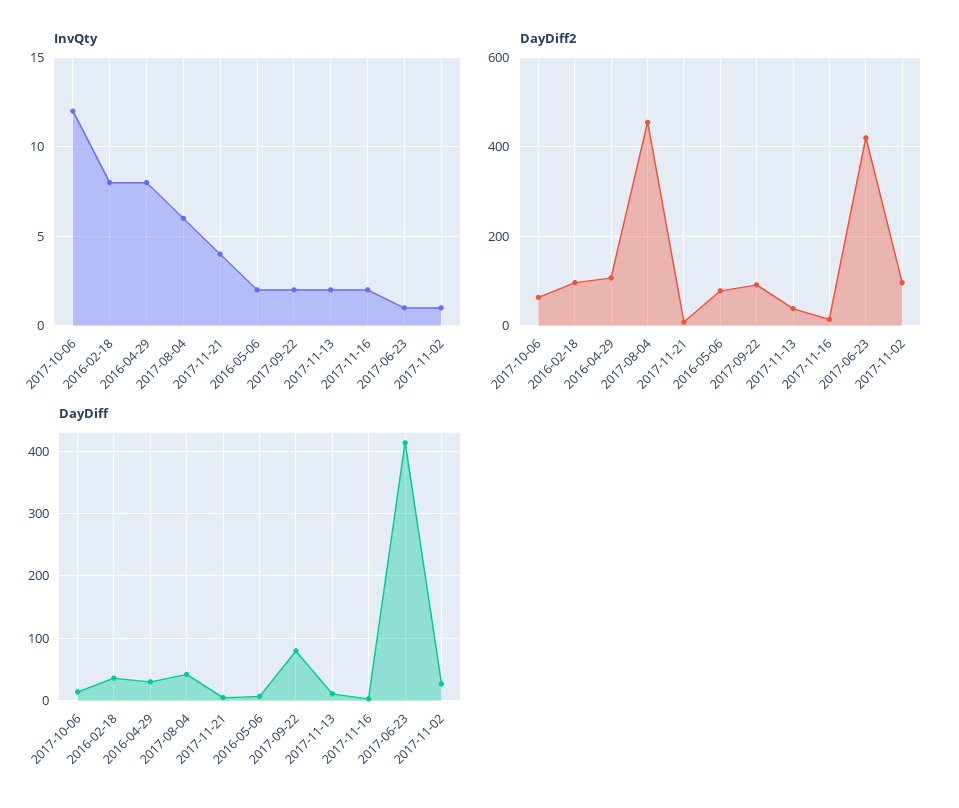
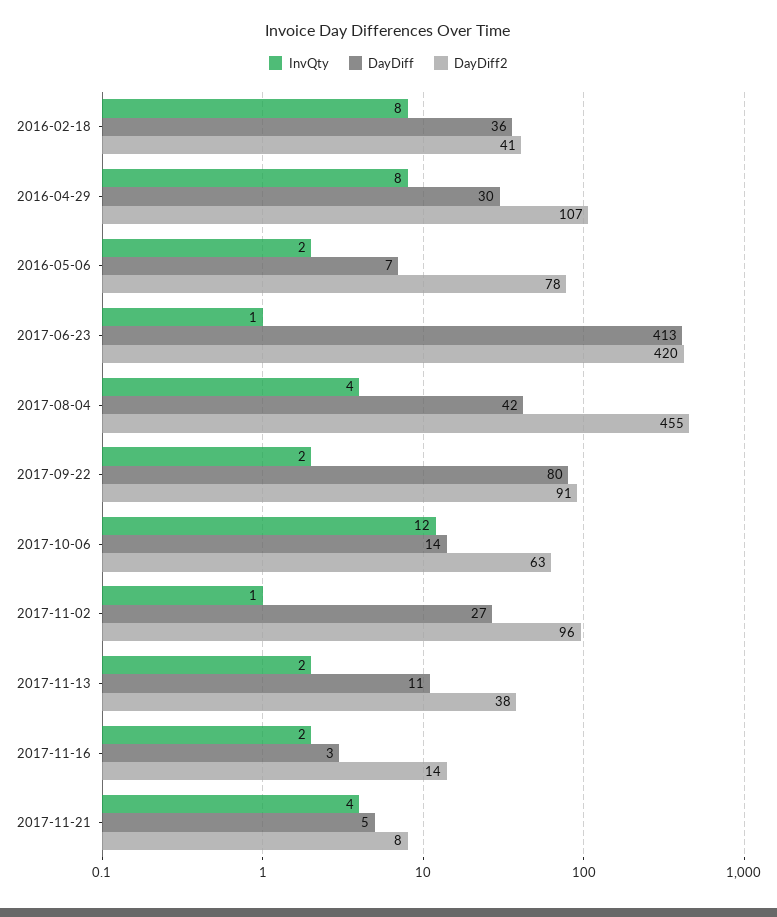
InvQty, 2017-08-04: 6 -> 4
DayDiff2, 2016-02-18: 100 -> 41

